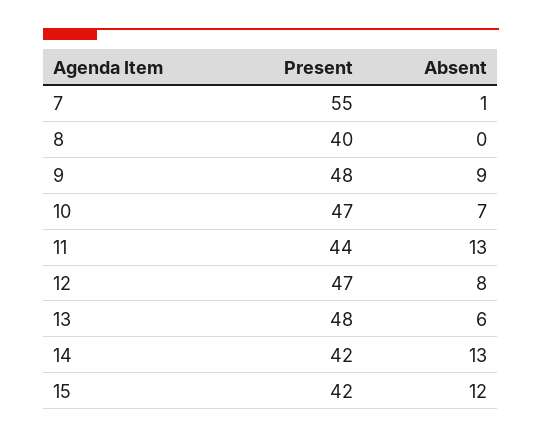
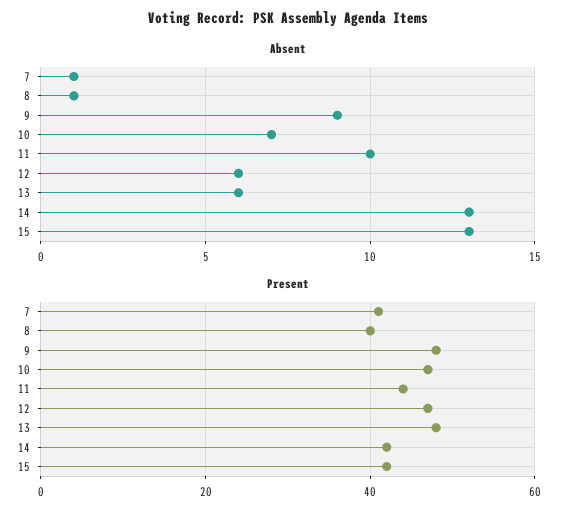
Present, 7: 55 -> 40
Absent, 8: 0 -> 1
Absent, 11: 13 -> 10
Absent, 12: 8 -> 6
Absent, 15: 12 -> 13

